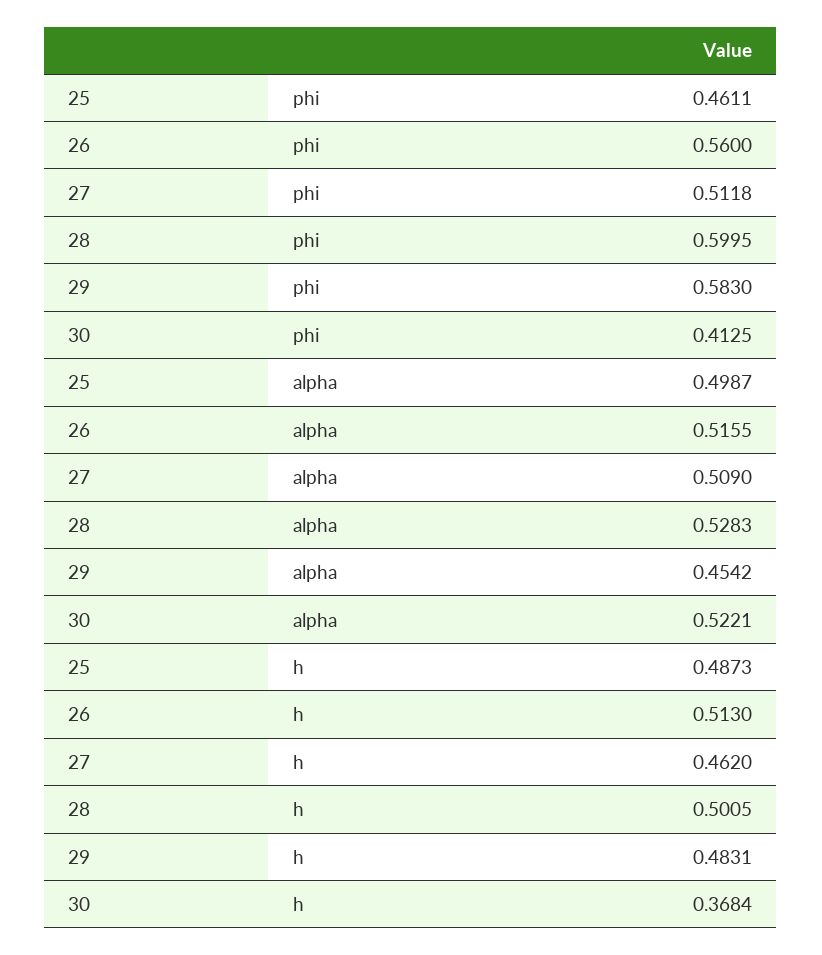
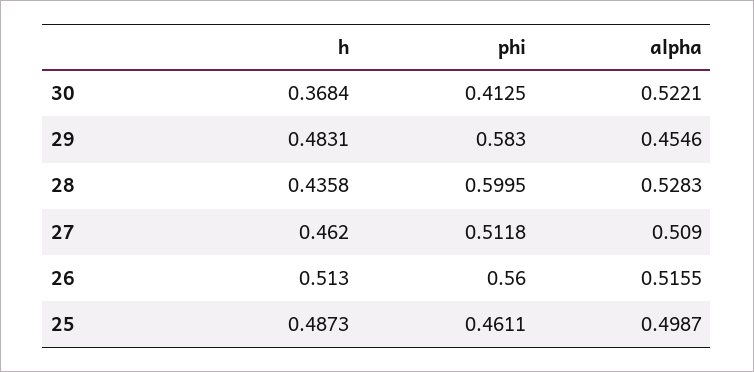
29, alpha: 0.4542 -> 0.4546
28, h: 0.5005 -> 0.4358

